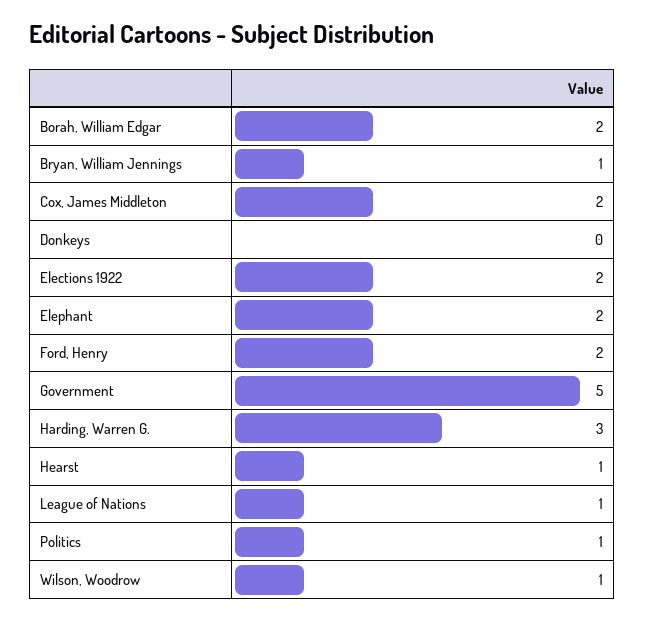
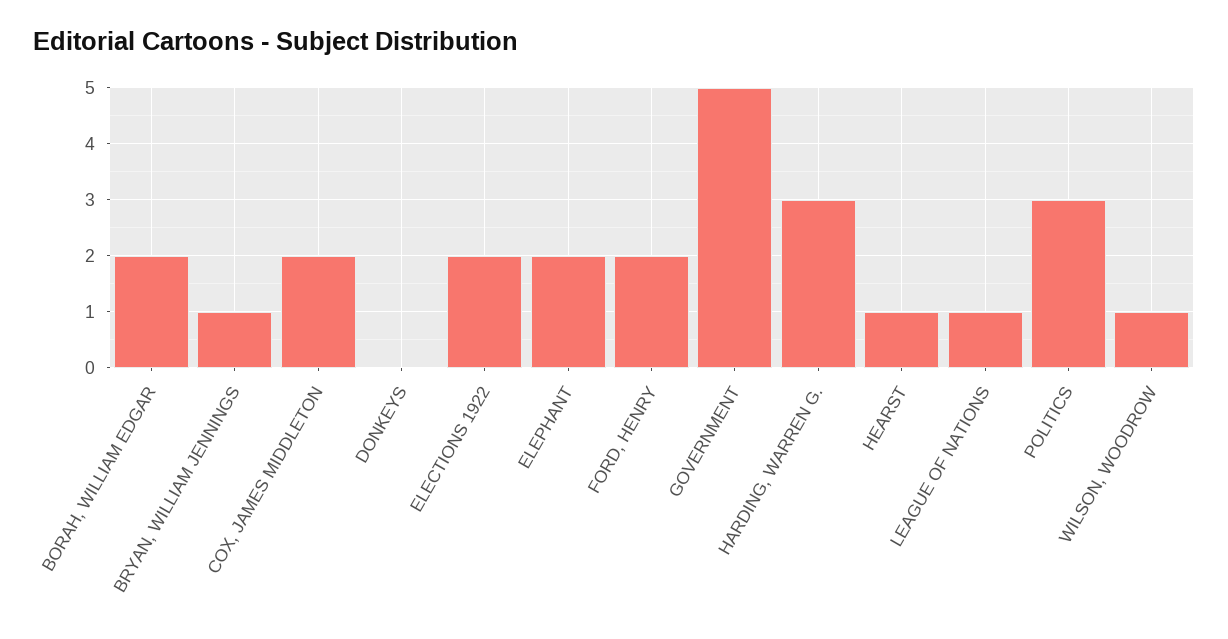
Politics: 1 -> 3

